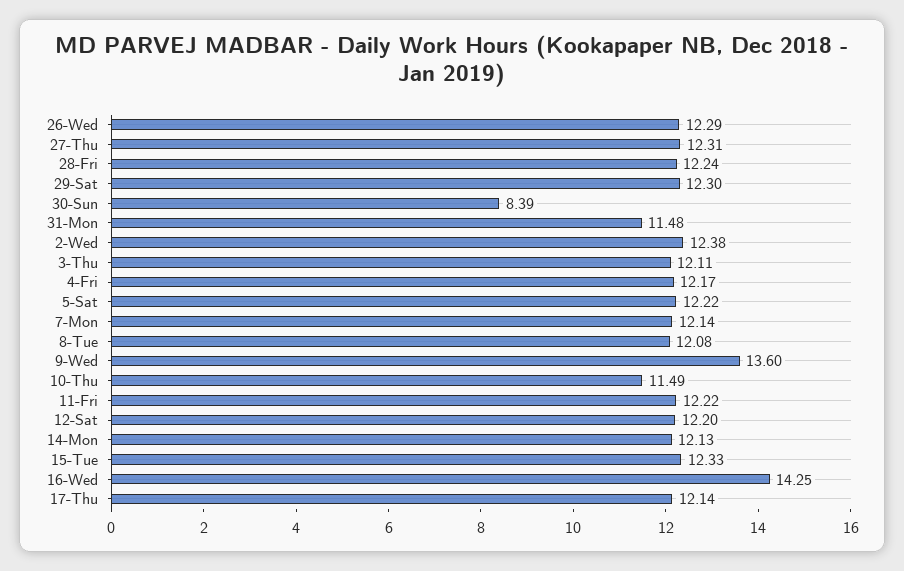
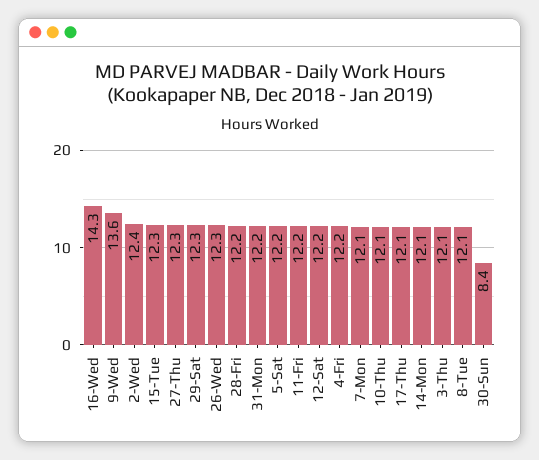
31-Mon: 11.48 -> 12.2
10-Thu: 11.49 -> 12.1

